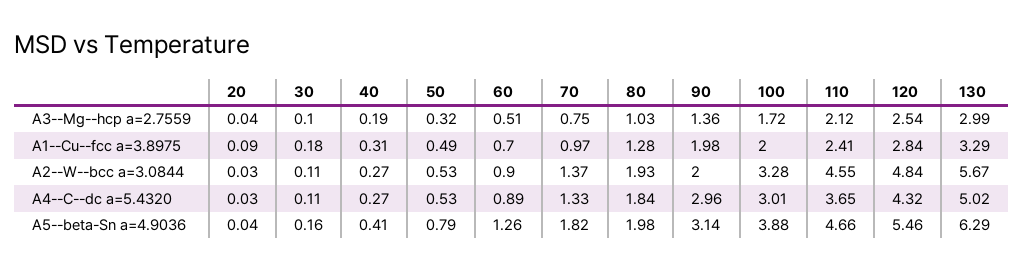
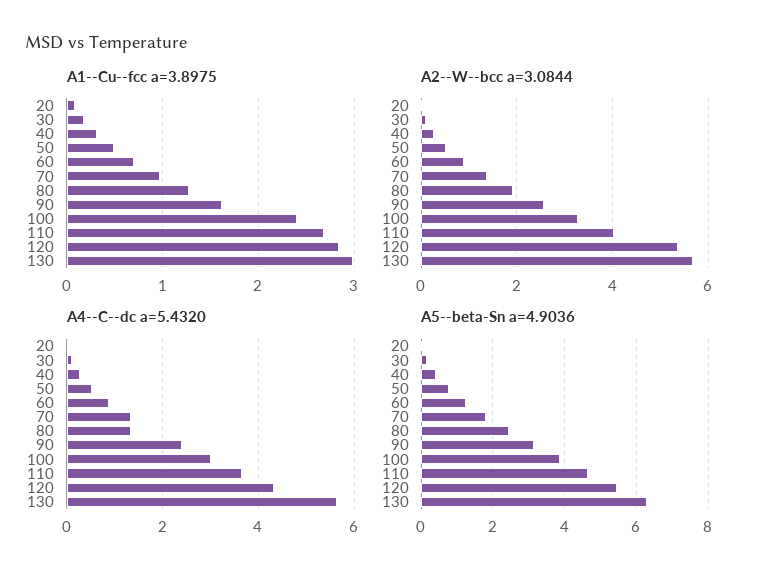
A3--Mg--hcp a=2.7559, 20: 0.04 -> none
A3--Mg--hcp a=2.7559, 30: 0.1 -> none
A3--Mg--hcp a=2.7559, 40: 0.19 -> none
A3--Mg--hcp a=2.7559, 50: 0.32 -> none
A3--Mg--hcp a=2.7559, 60: 0.51 -> none
A3--Mg--hcp a=2.7559, 70: 0.75 -> none
A3--Mg--hcp a=2.7559, 80: 1.03 -> none
A3--Mg--hcp a=2.7559, 90: 1.36 -> none
A3--Mg--hcp a=2.7559, 100: 1.72 -> none
A3--Mg--hcp a=2.7559, 110: 2.12 -> none
A3--Mg--hcp a=2.7559, 120: 2.54 -> none
A3--Mg--hcp a=2.7559, 130: 2.99 -> none
A1--Cu--fcc a=3.8975, 90: 1.98 -> 1.6
A1--Cu--fcc a=3.8975, 100: 2 -> 2.4
A1--Cu--fcc a=3.8975, 110: 2.41 -> 2.7
A1--Cu--fcc a=3.8975, 130: 3.29 -> 3
A2--W--bcc a=3.0844, 90: 2 -> 2.6
A2--W--bcc a=3.0844, 110: 4.55 -> 4
A2--W--bcc a=3.0844, 120: 4.84 -> 5.4
A4--C--dc a=5.4320, 80: 1.84 -> 1.4
A4--C--dc a=5.4320, 90: 2.96 -> 2.4
A4--C--dc a=5.4320, 130: 5.02 -> 5.6
A5--beta-Sn a=4.9036, 80: 1.98 -> 2.4

